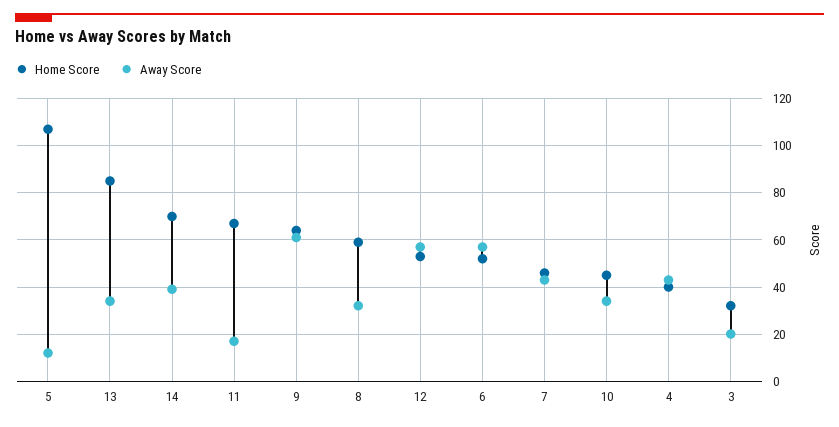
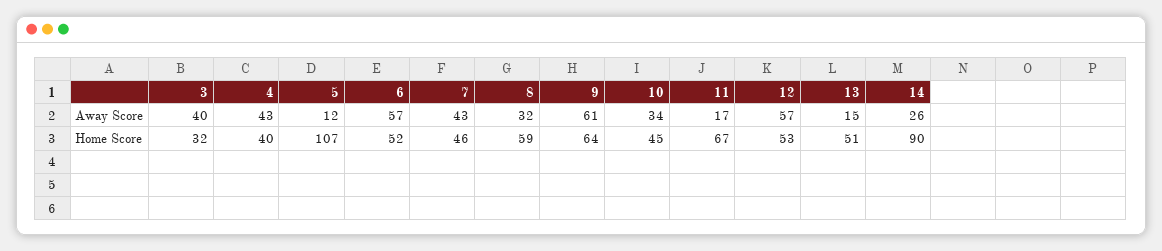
Home Score, 13: 85 -> 51
Away Score, 13: 35 -> 15
Home Score, 14: 70 -> 90
Away Score, 14: 40 -> 26
Away Score, 3: 20 -> 40

